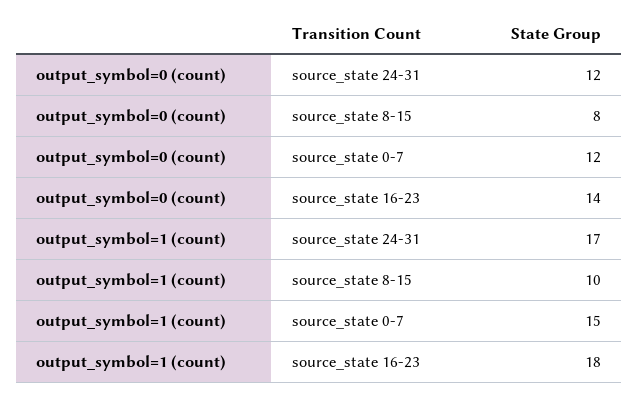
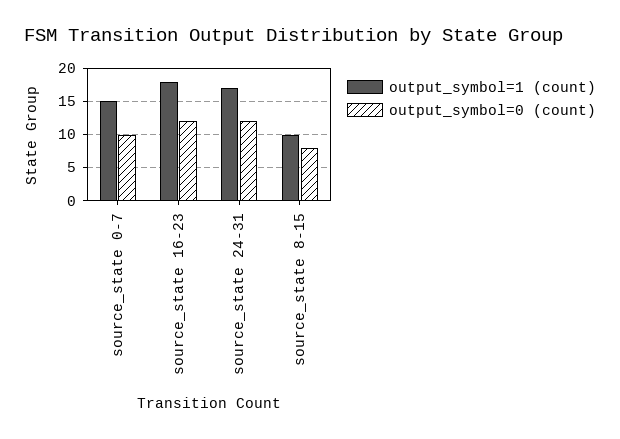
output_symbol=0 (count), source_state 0-7: 12 -> 10
output_symbol=0 (count), source_state 16-23: 14 -> 12

